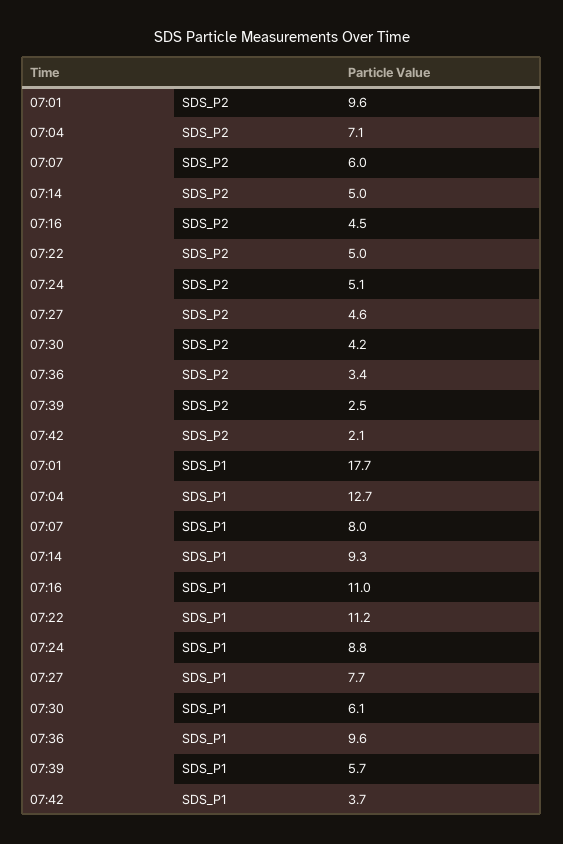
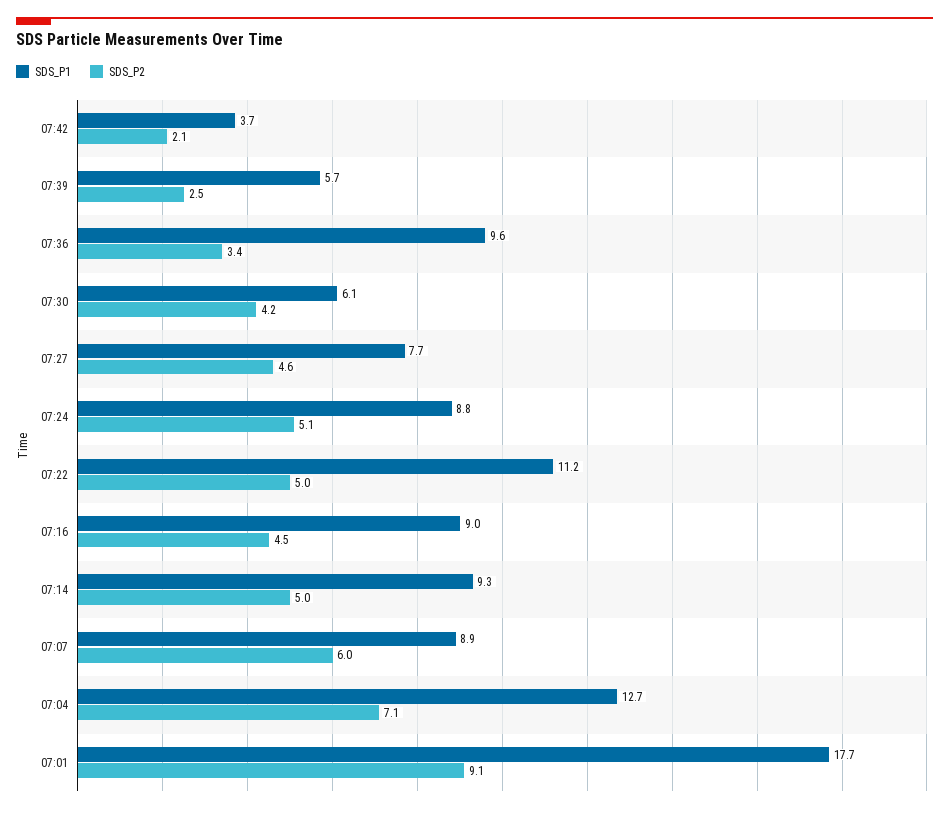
SDS_P2, 07:01: 9.6 -> 9.1
SDS_P1, 07:07: 8 -> 8.9
SDS_P1, 07:16: 11 -> 9

